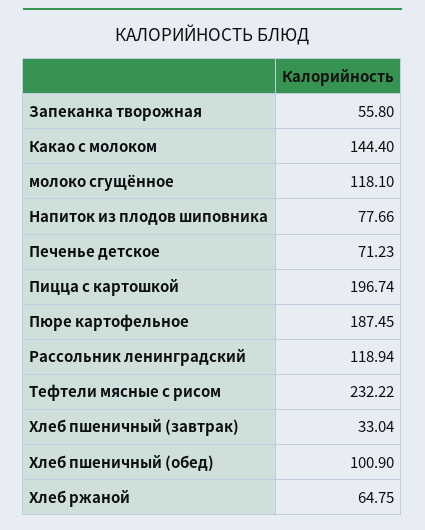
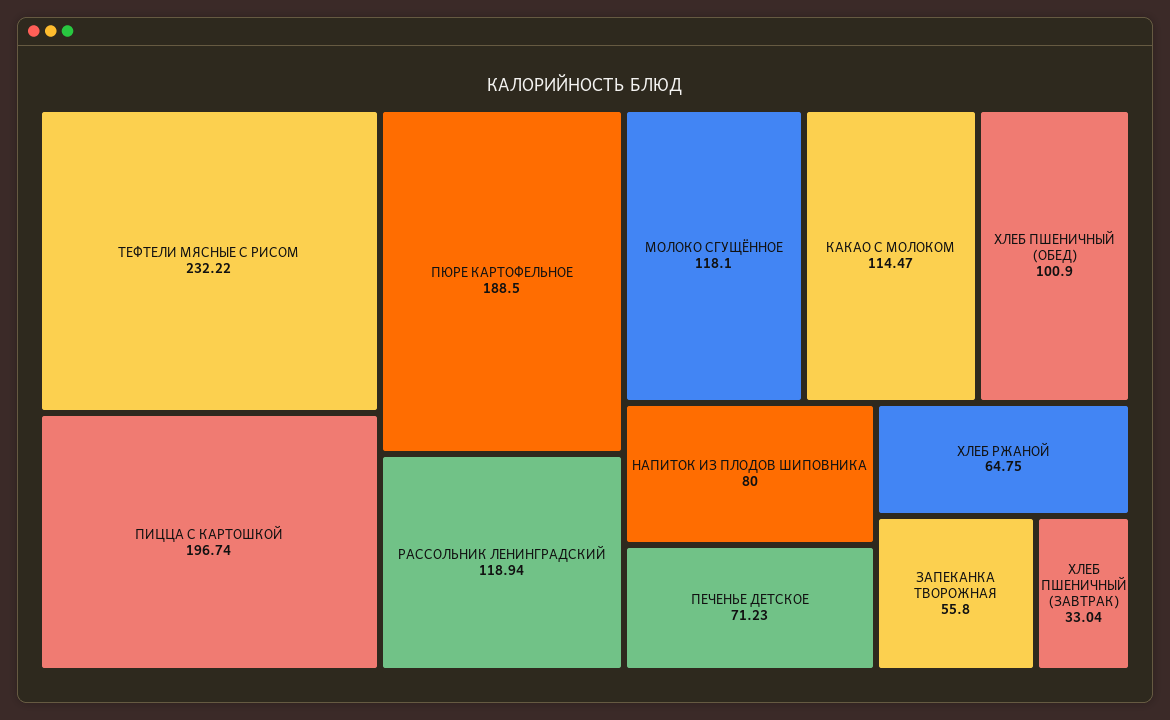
Какао с молоком: 144.4 -> 114.47
Напиток из плодов шиповника: 77.66 -> 80
Пюре картофельное: 187.45 -> 188.5

